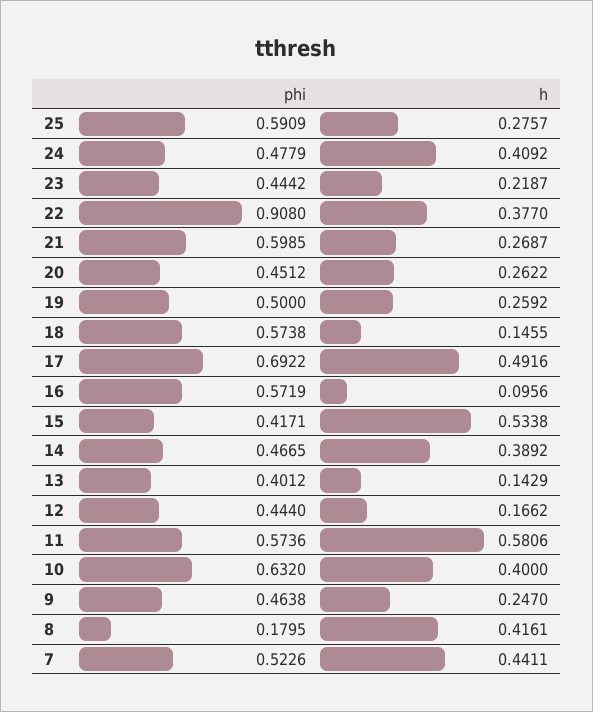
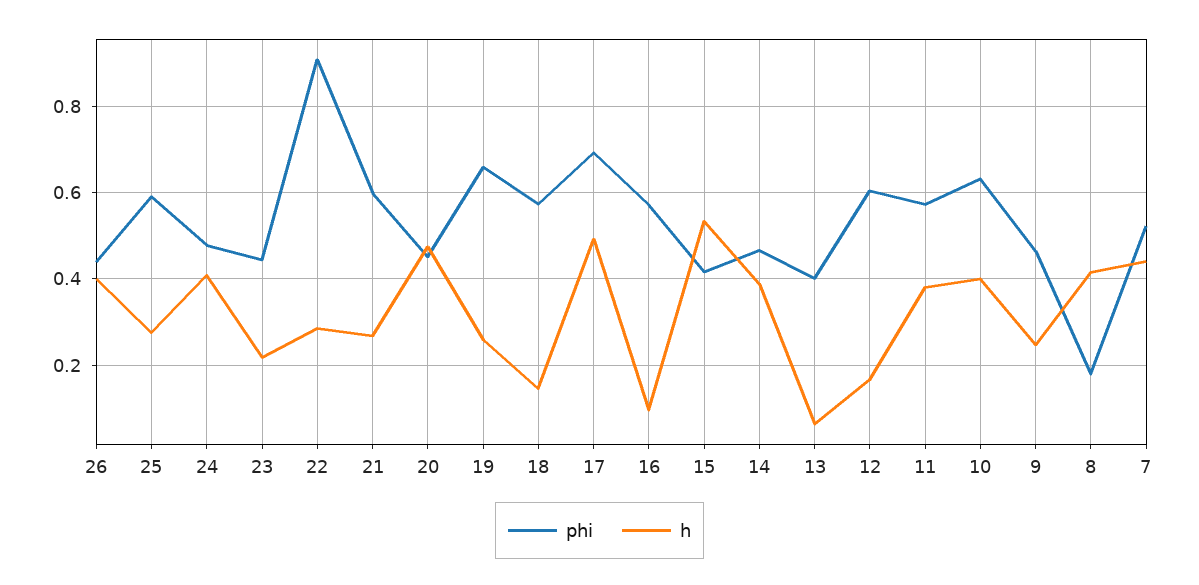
h, 22: 0.377 -> 0.28
h, 20: 0.2622 -> 0.48
phi, 19: 0.5 -> 0.66
h, 13: 0.1429 -> 0.06
phi, 12: 0.444 -> 0.6
h, 11: 0.5806 -> 0.38
phi, 26: none -> 0.44
h, 26: none -> 0.4

